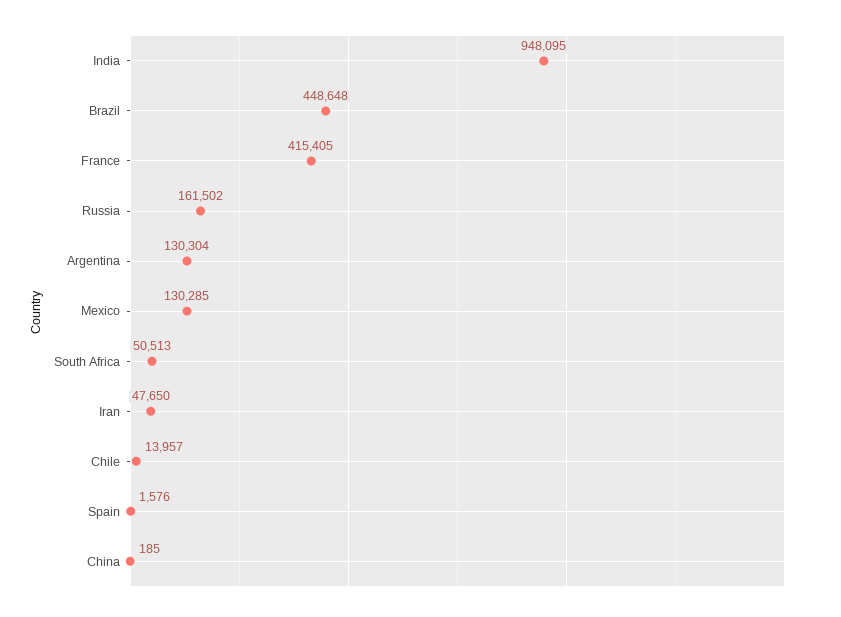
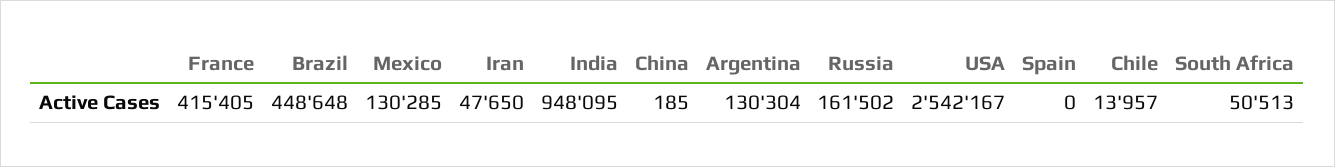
Spain: 1576 -> 0
USA: none -> 2542167

